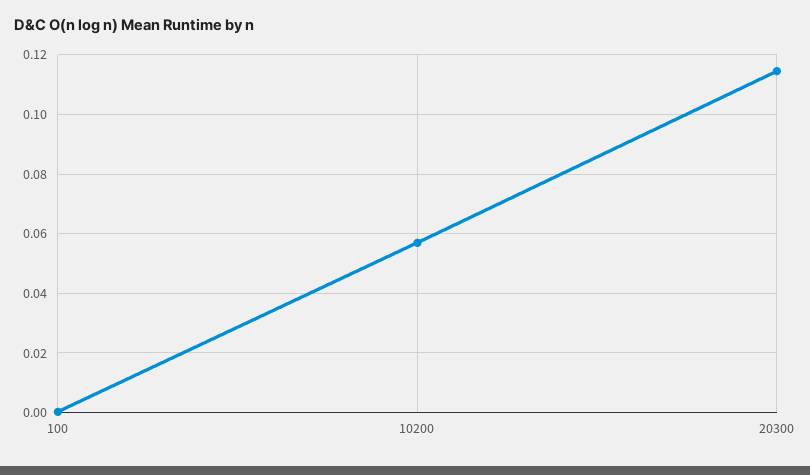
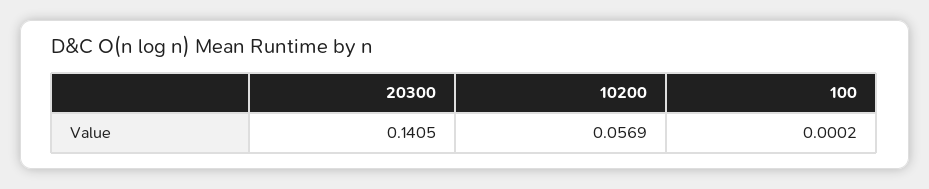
20300: 0.115 -> 0.1405

